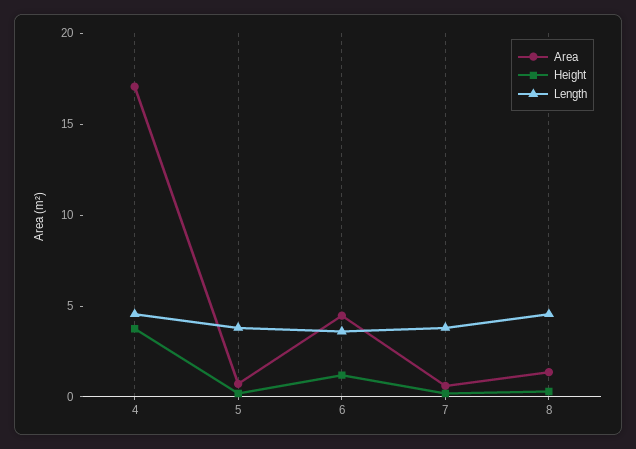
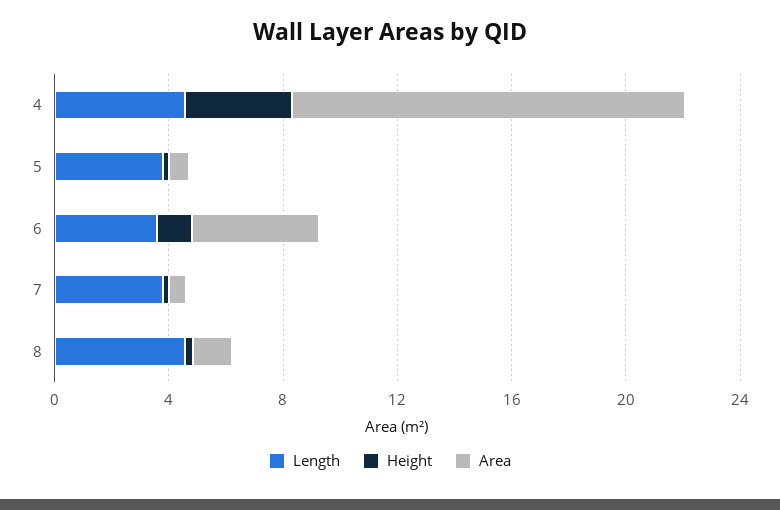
Area, 4: 17 -> 14

